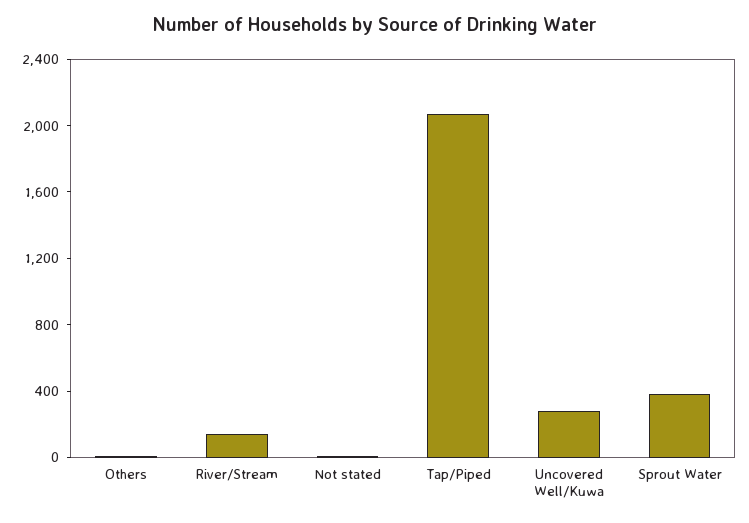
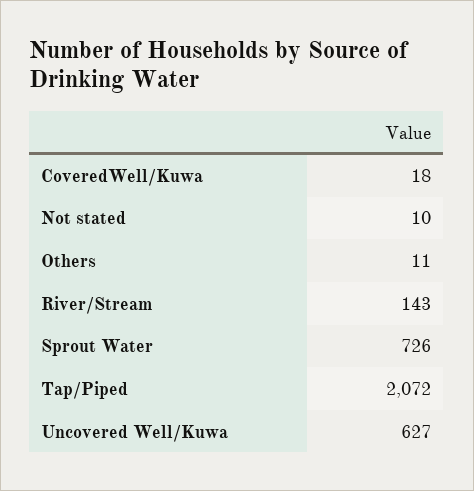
Uncovered Well/Kuwa: 300 -> 627
Sprout Water: 400 -> 726
CoveredWell/Kuwa: none -> 18

